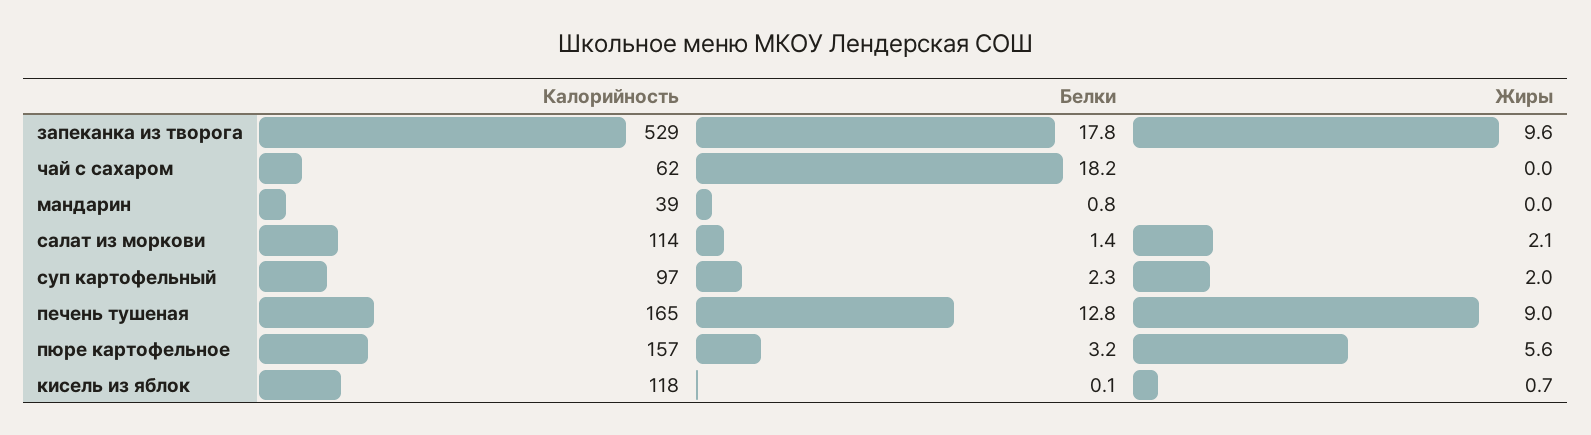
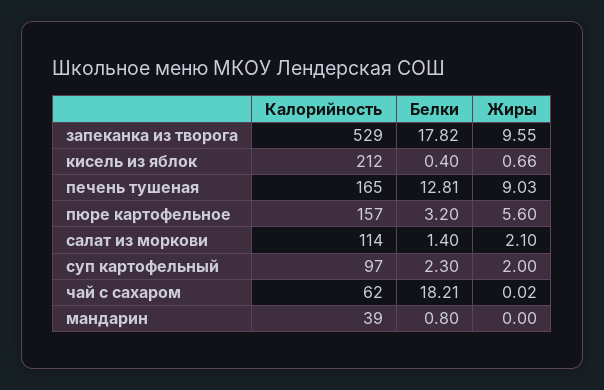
Калорийность, кисель из яблок: 118 -> 212
Белки, кисель из яблок: 0.1 -> 0.4

